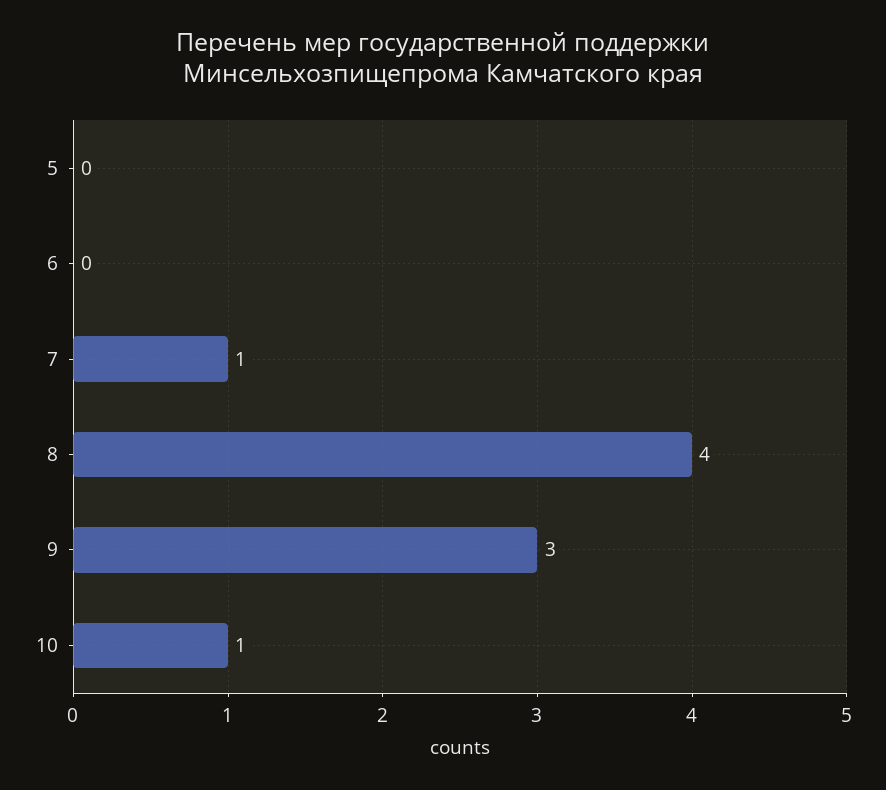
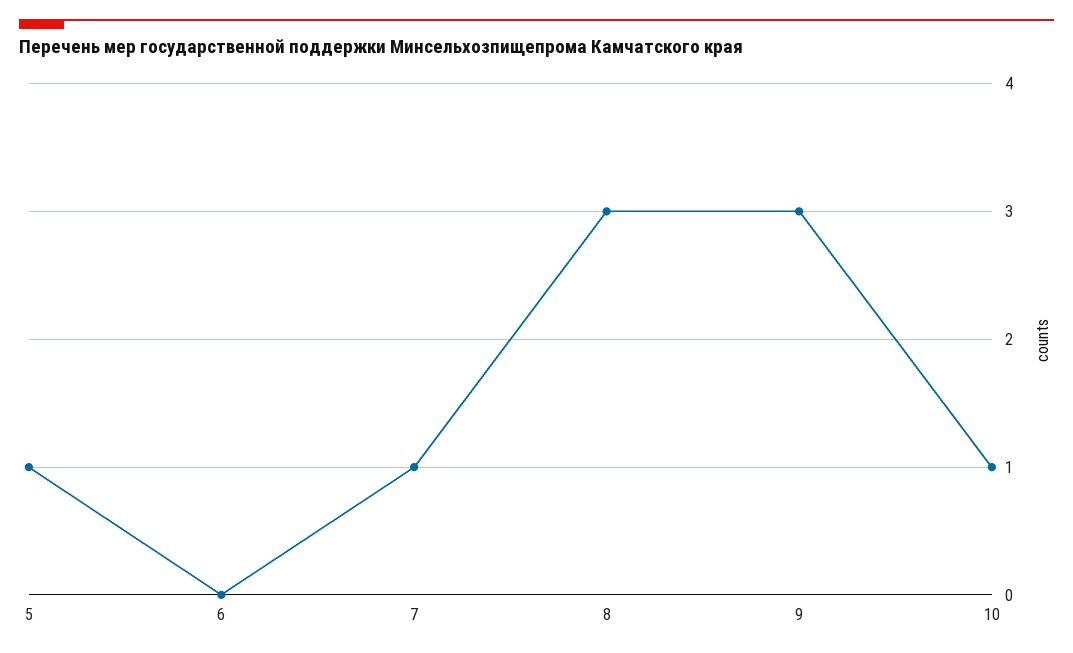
5: 0 -> 1
8: 4 -> 3

